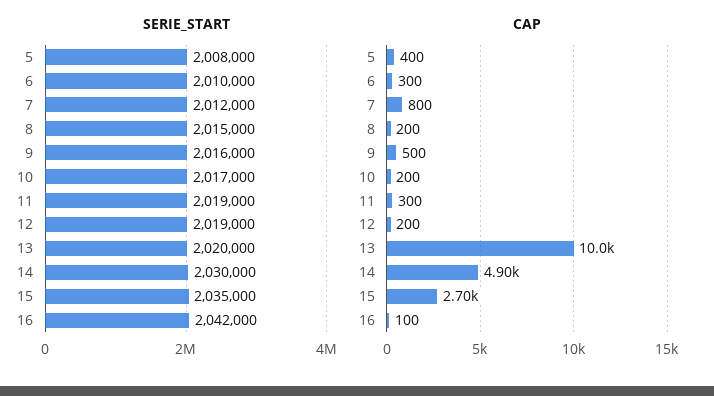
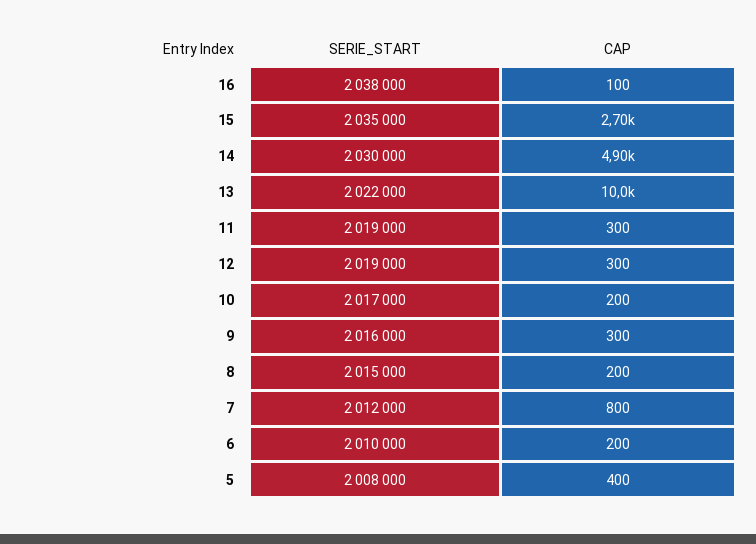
SERIE_START, 13: 2020000 -> 2022000
SERIE_START, 16: 2042000 -> 2038000
CAP, 6: 300 -> 200
CAP, 9: 500 -> 300
CAP, 12: 200 -> 300

